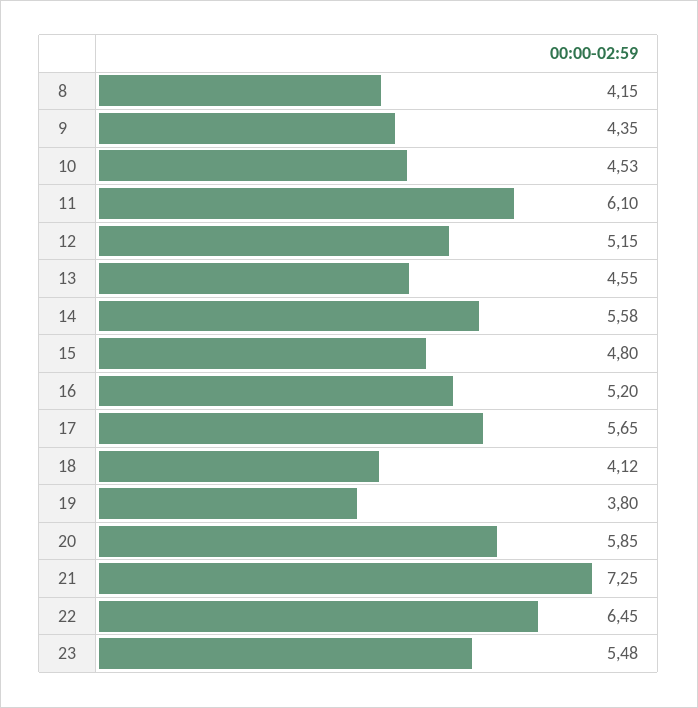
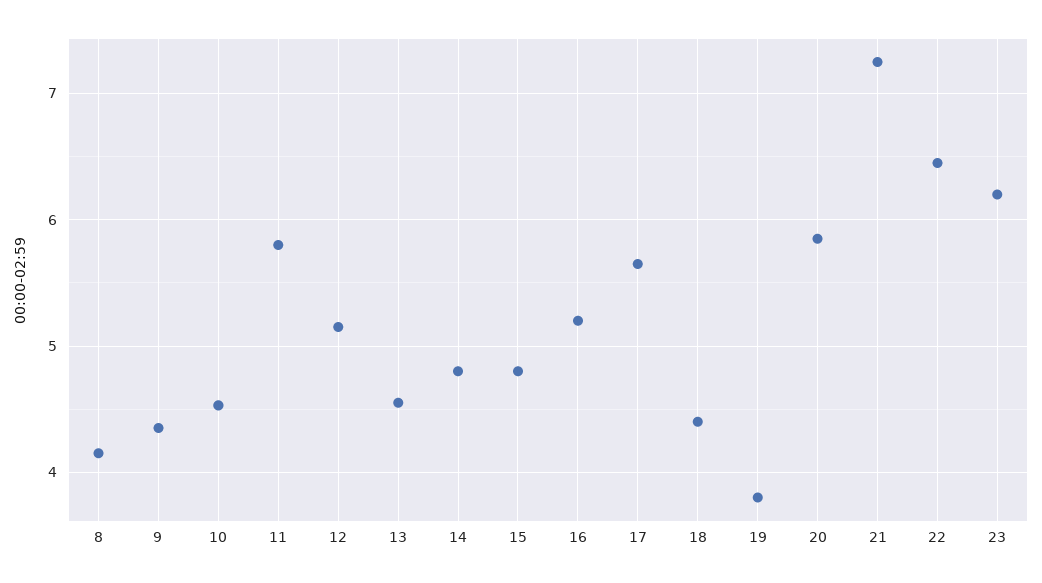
11: 6.1 -> 5.8
14: 5.58 -> 4.8
18: 4.12 -> 4.4
23: 5.48 -> 6.2

